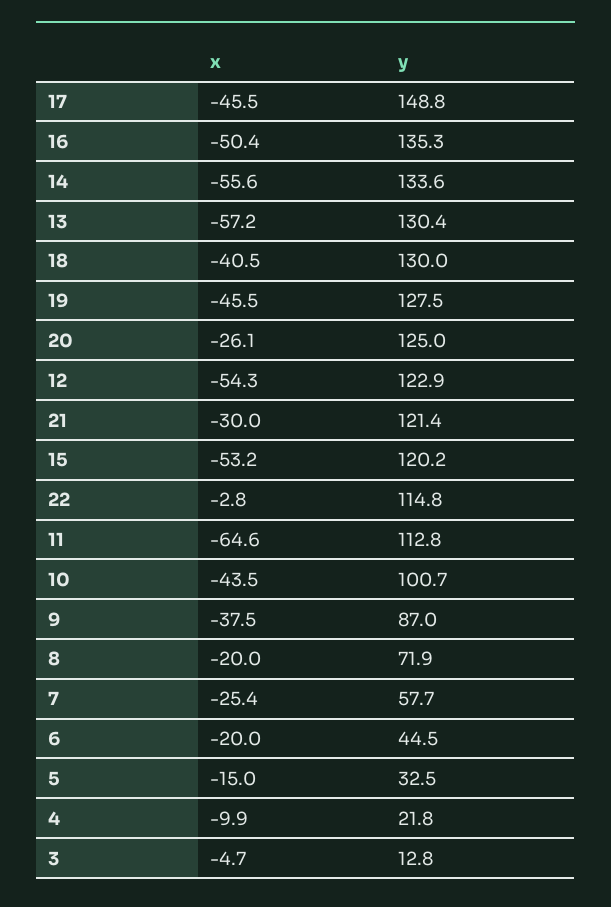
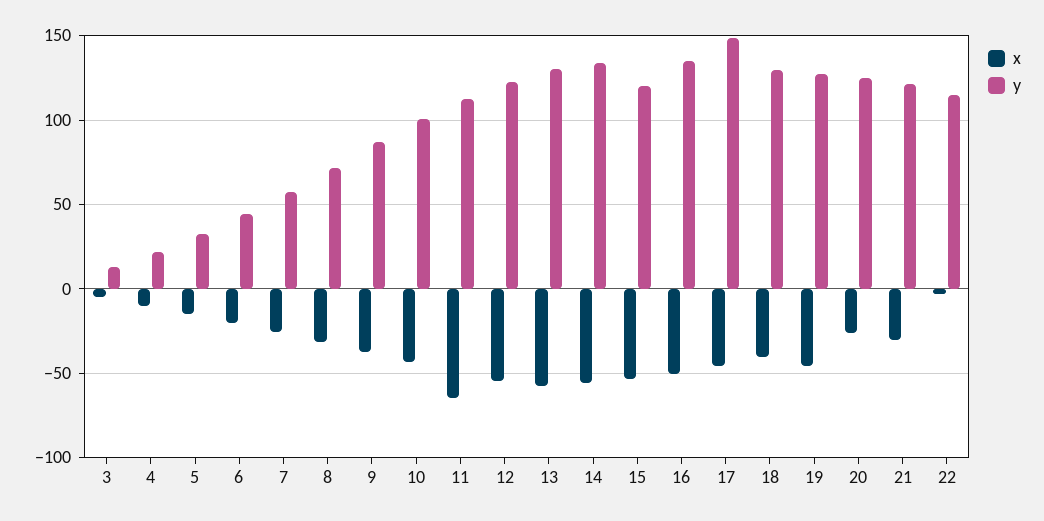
x, 8: -20 -> -30

